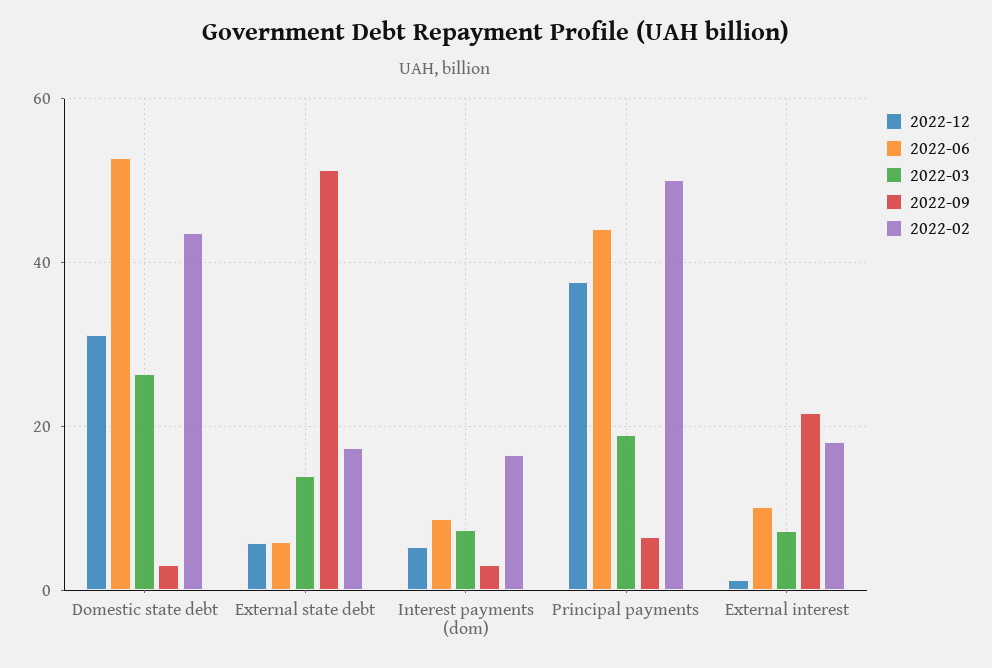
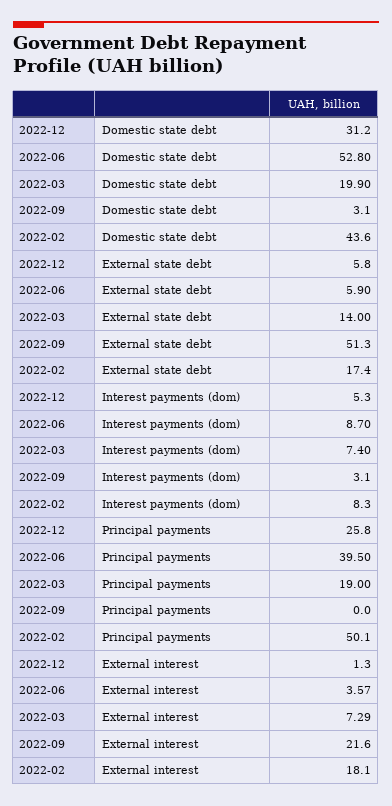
2022-03, Domestic state debt: 26 -> 19.9
2022-02, Interest payments (dom): 16 -> 8.3
2022-12, Principal payments: 38 -> 25.8
2022-06, Principal payments: 44 -> 39.5
2022-09, Principal payments: 6 -> 0
2022-06, External interest: 10 -> 3.57

